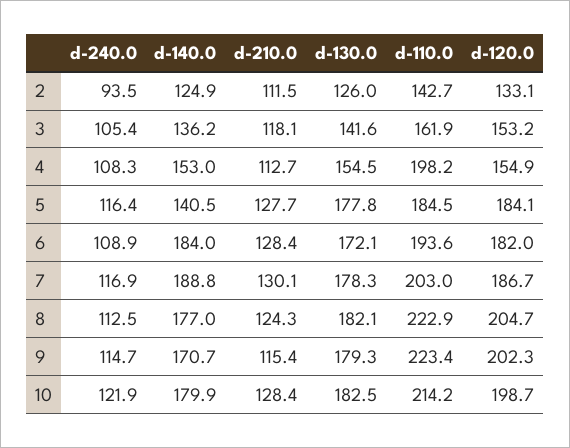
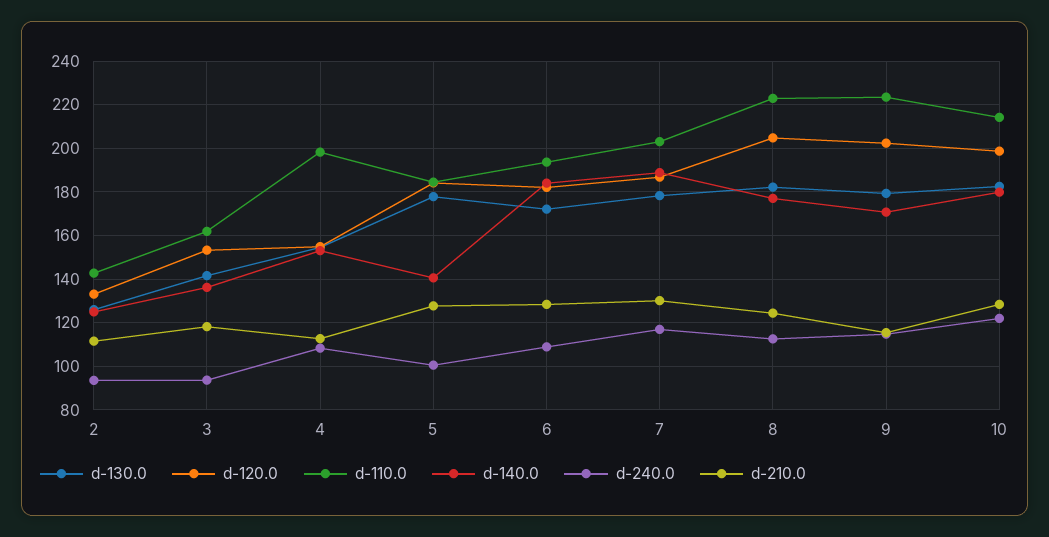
d-240.0, 3: 105.4 -> 95
d-240.0, 5: 116.4 -> 100

